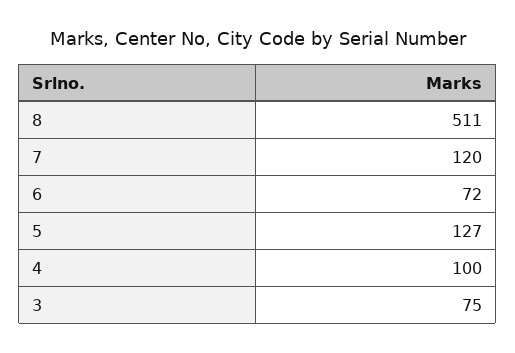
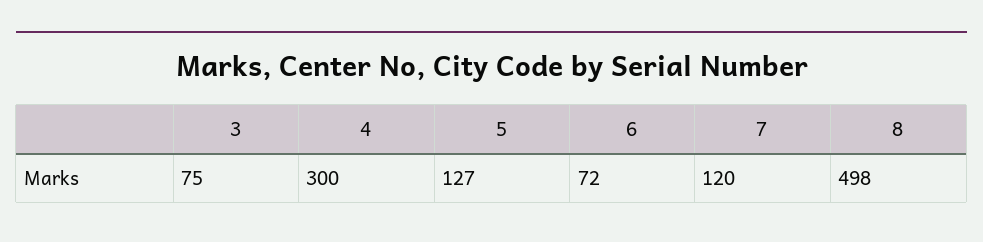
8: 511 -> 498
4: 100 -> 300

